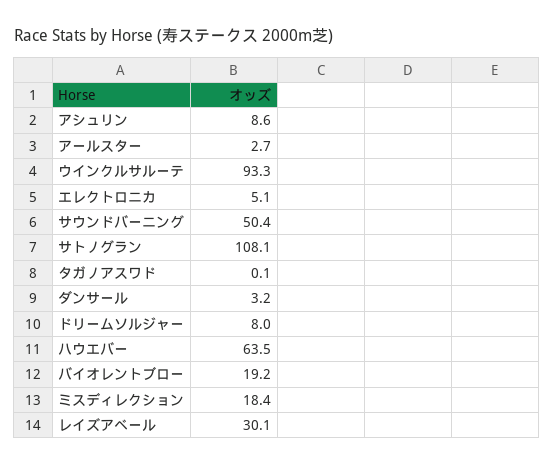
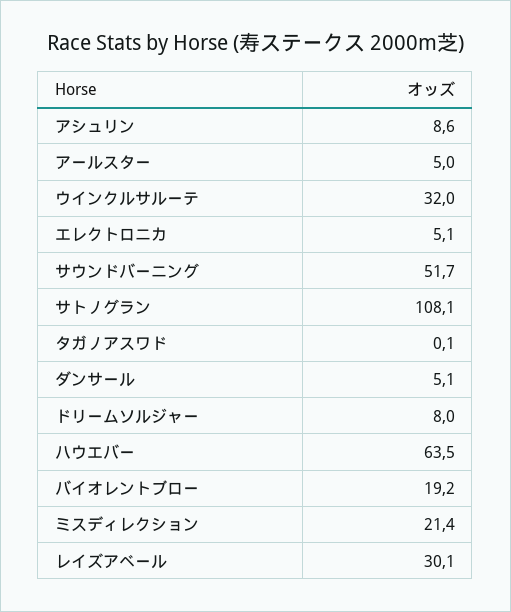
アールスター: 2.7 -> 5
ウインクルサルーテ: 93.3 -> 32
サウンドバーニング: 50.4 -> 51.7
ダンサール: 3.2 -> 5.1
ミスディレクション: 18.4 -> 21.4

